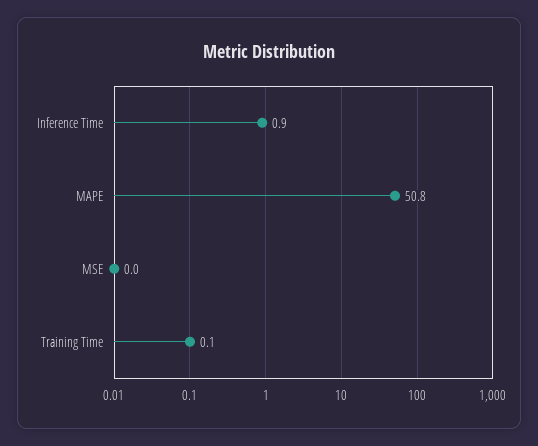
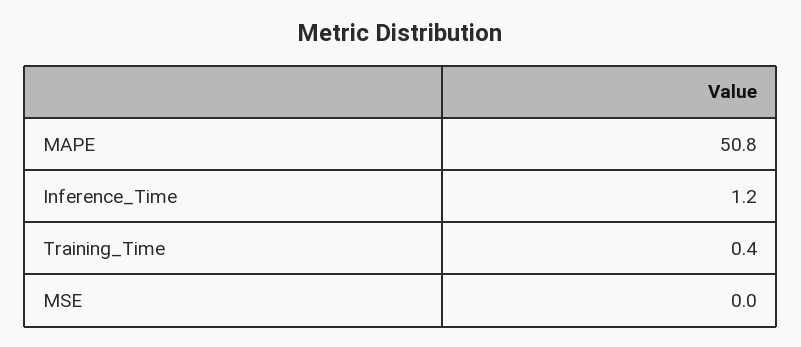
Inference Time: 0.9 -> 1.2
Training Time: 0.1 -> 0.4

